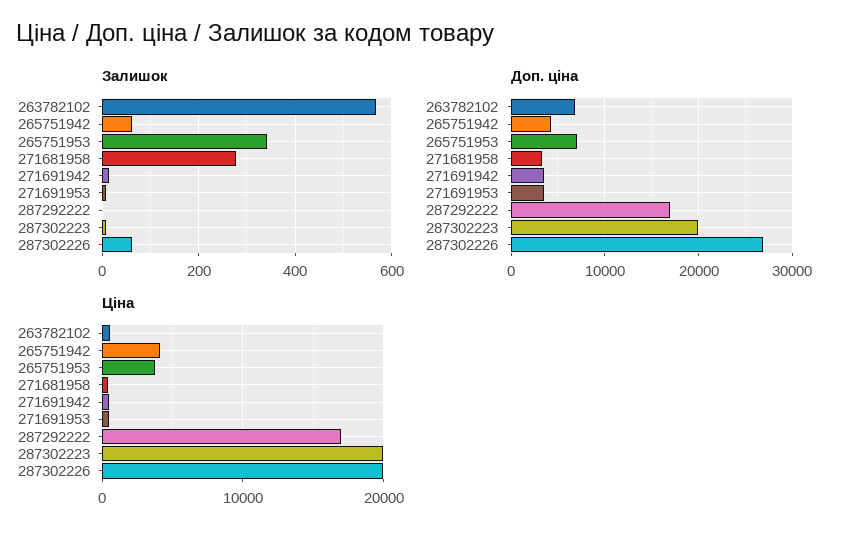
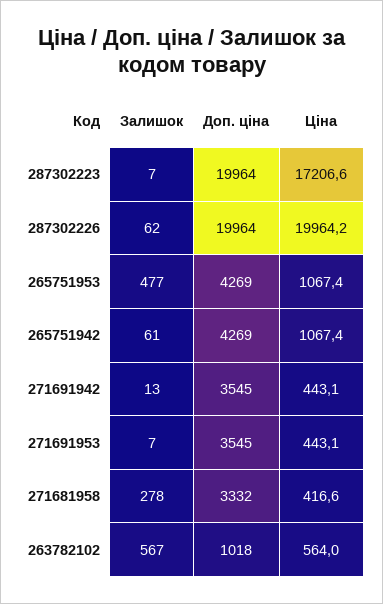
Залишок, 265751953: 340 -> 477
Залишок, 287292222: 0 -> none
Доп. ціна, 263782102: 7000 -> 1018
Доп. ціна, 265751953: 7000 -> 4269
Доп. ціна, 287292222: 17000 -> none
Доп. ціна, 287302226: 27000 -> 19964
Ціна, 265751942: 4000 -> 1067.4
Ціна, 265751953: 4000 -> 1067.4
Ціна, 287292222: 17000 -> none
Ціна, 287302223: 20000 -> 17206.6

